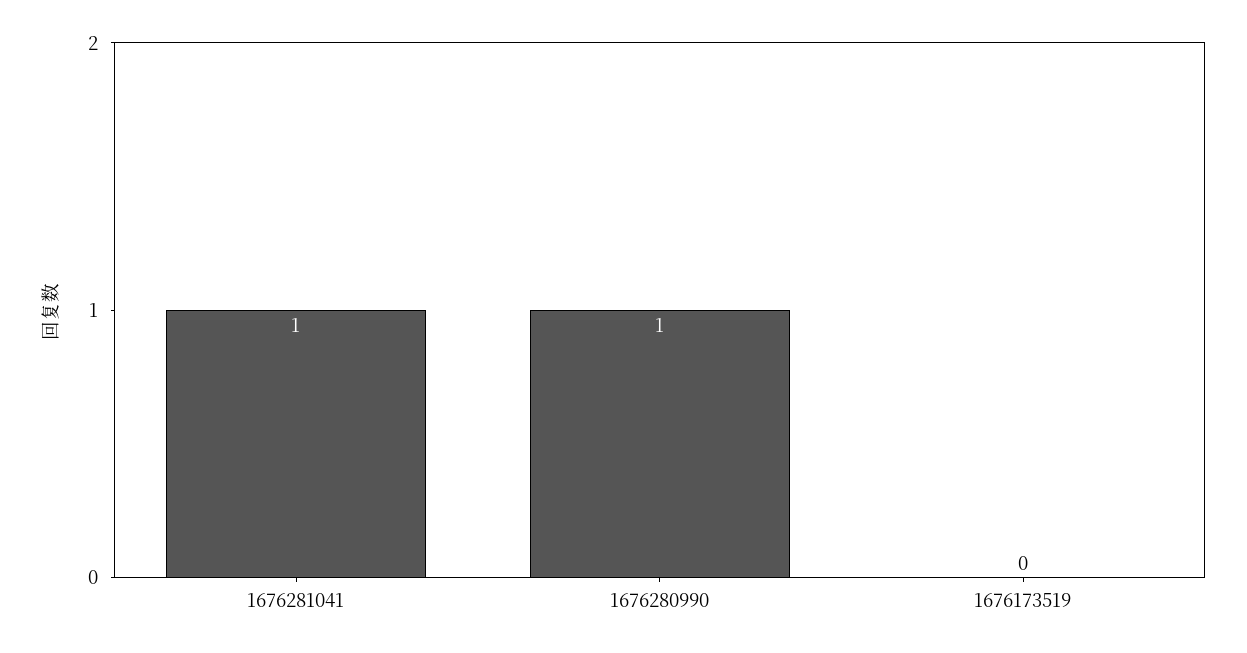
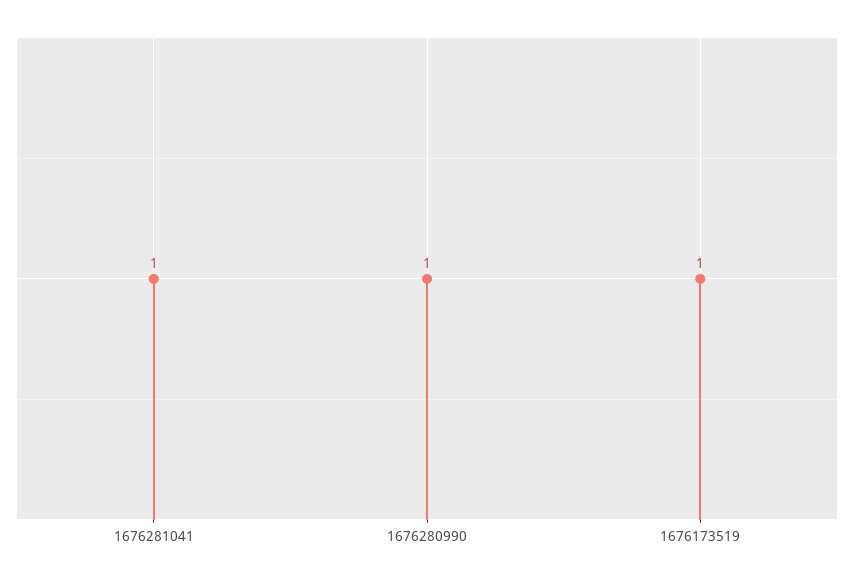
1676173519: 0 -> 1

